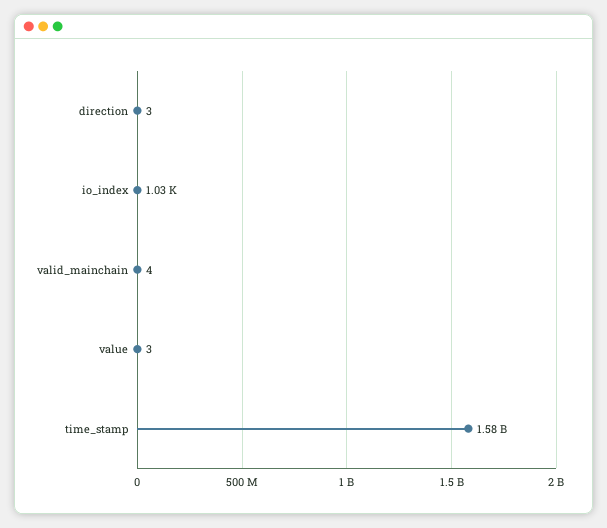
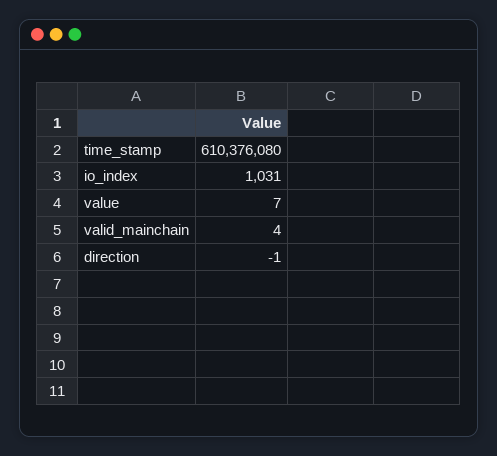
direction: 3 -> -1
value: 3 -> 7
time_stamp: 1580000000 -> 610376080

